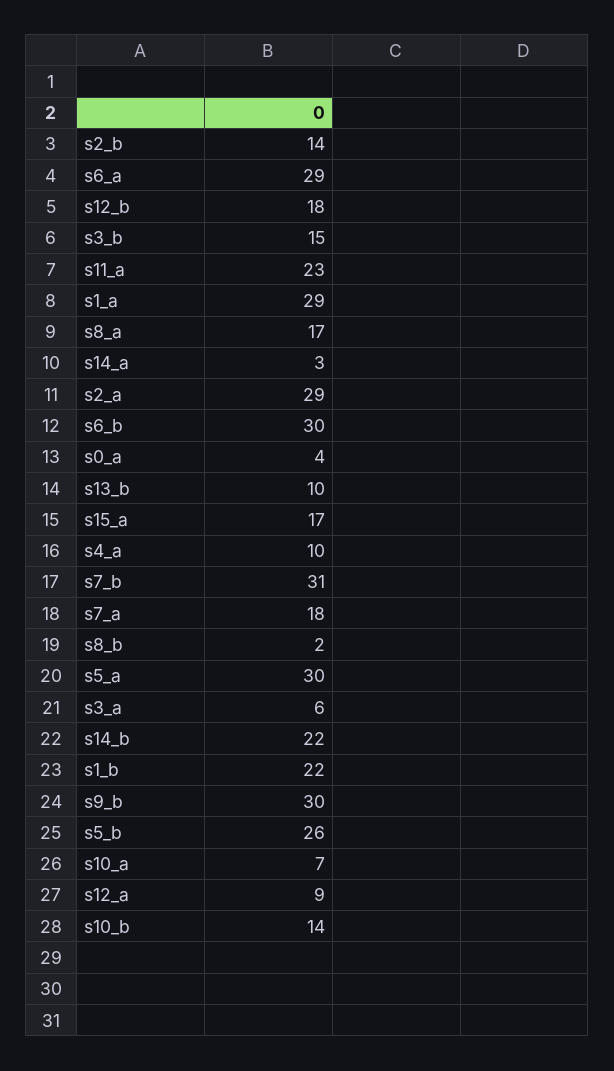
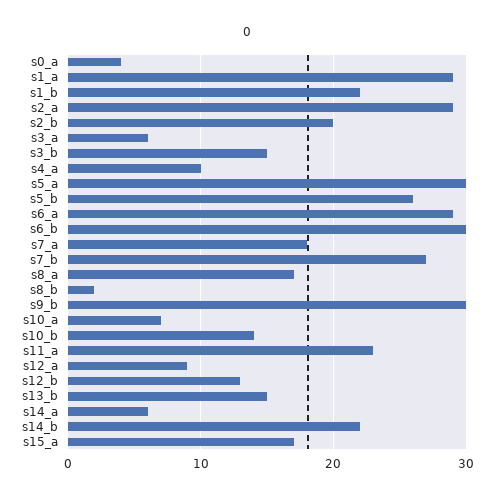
s2_b: 14 -> 20
s12_b: 18 -> 13
s14_a: 3 -> 6
s13_b: 10 -> 15
s7_b: 31 -> 27

